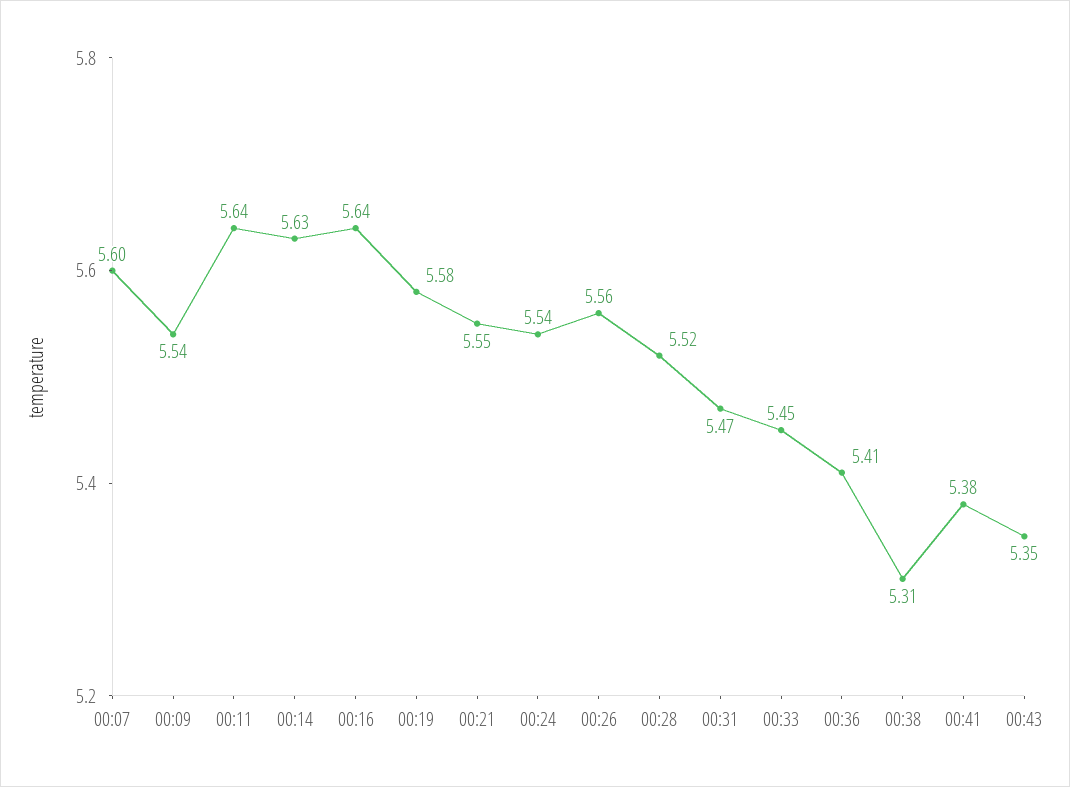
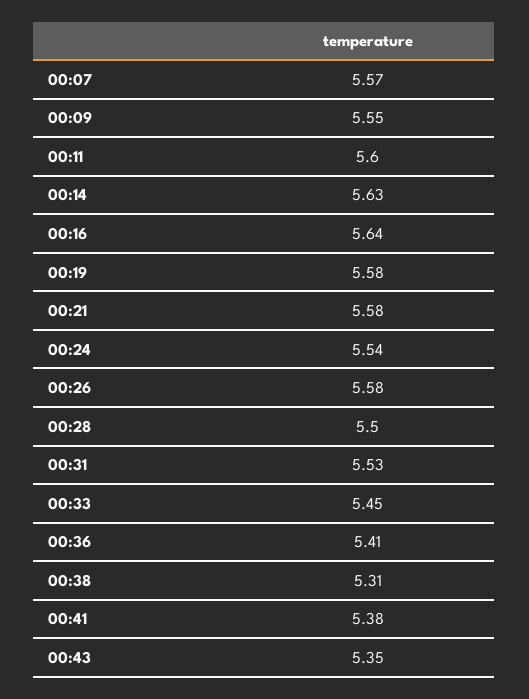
00:07: 5.6 -> 5.57
00:09: 5.54 -> 5.55
00:11: 5.64 -> 5.6
00:21: 5.55 -> 5.58
00:26: 5.56 -> 5.58
00:28: 5.52 -> 5.5
00:31: 5.47 -> 5.53

